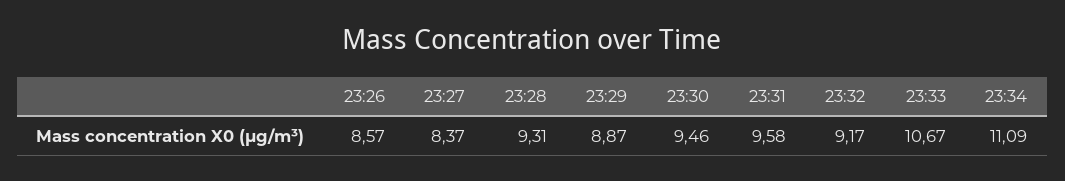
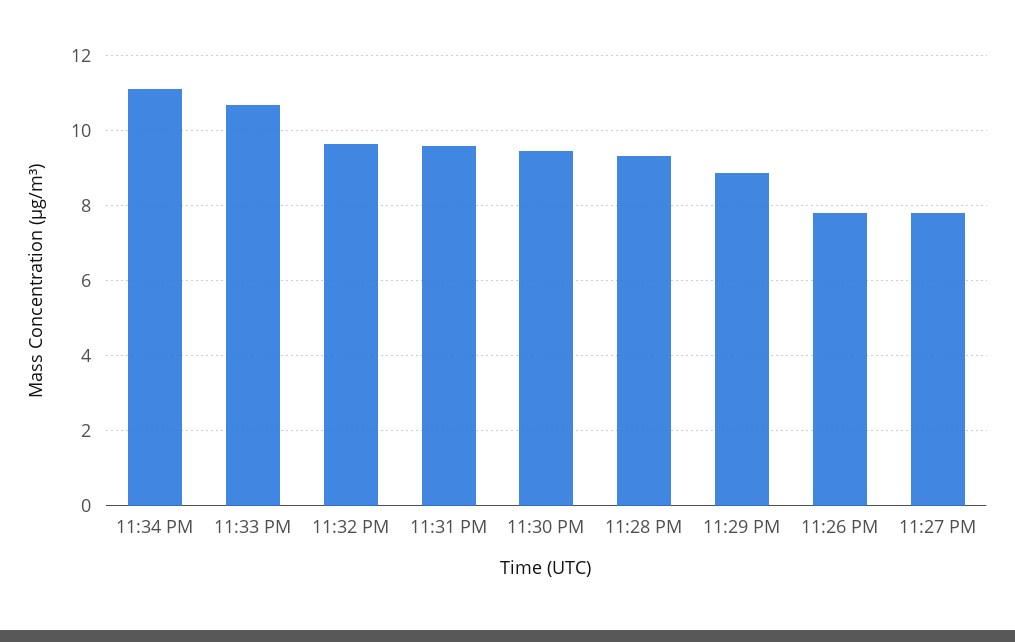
23:26: 8.57 -> 7.8
23:27: 8.37 -> 7.8
23:32: 9.17 -> 9.6

